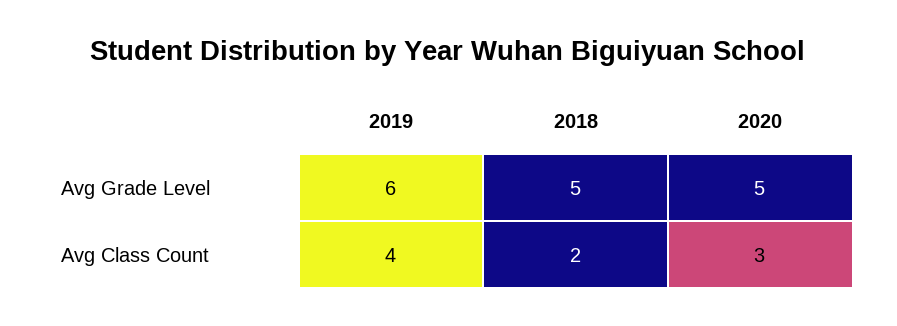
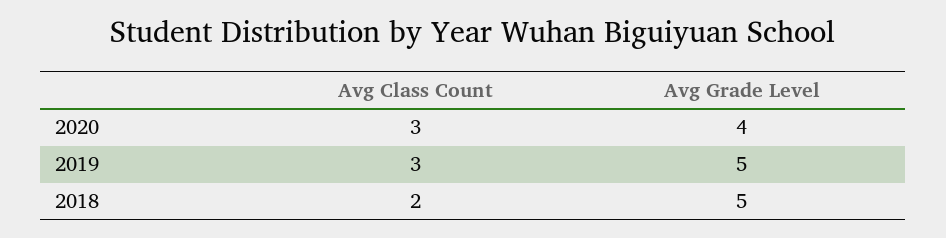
2019, Avg Grade Level: 6 -> 5
2020, Avg Grade Level: 5 -> 4
2019, Avg Class Count: 4 -> 3

